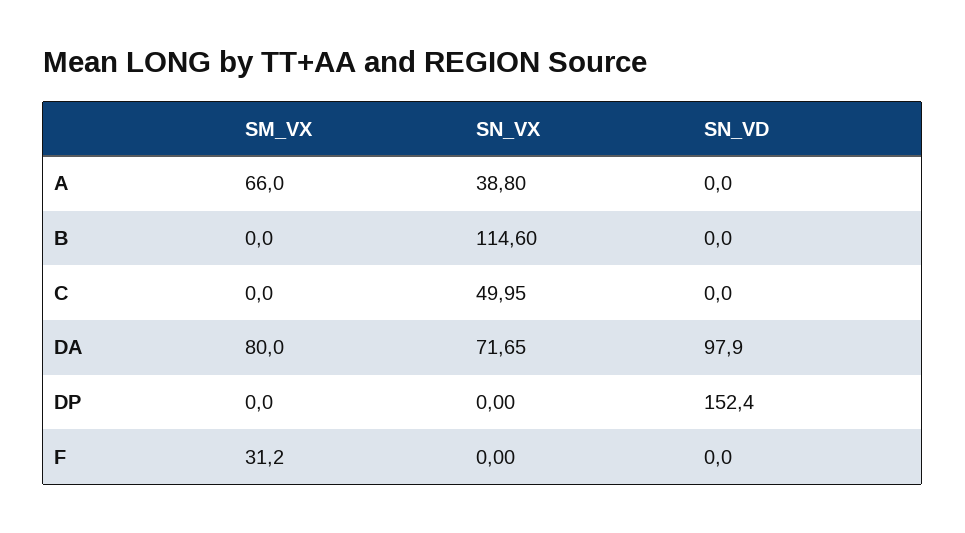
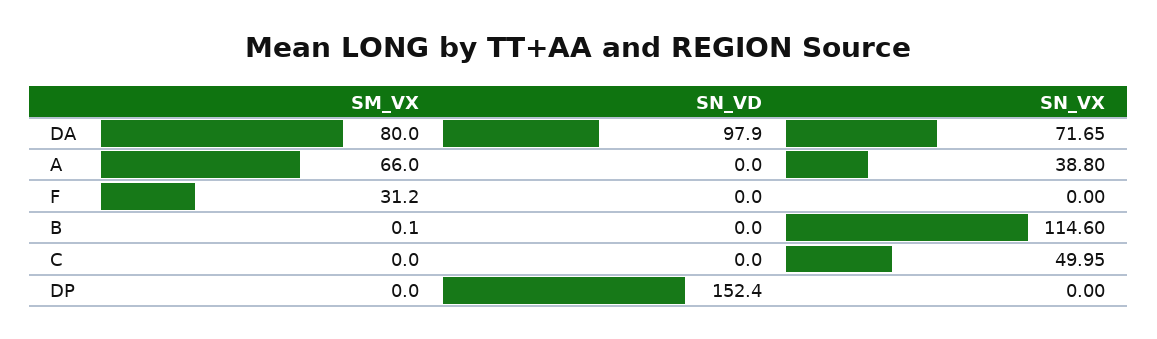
SM_VX, B: 0 -> 0.1

